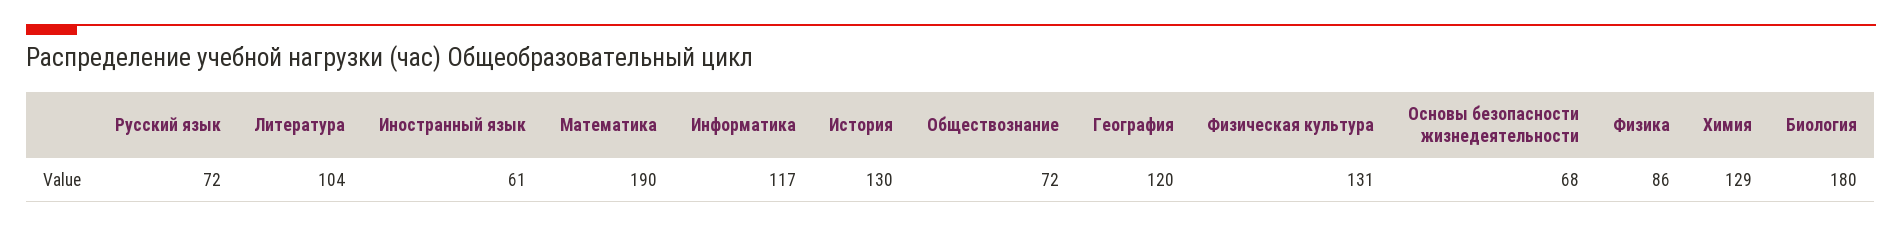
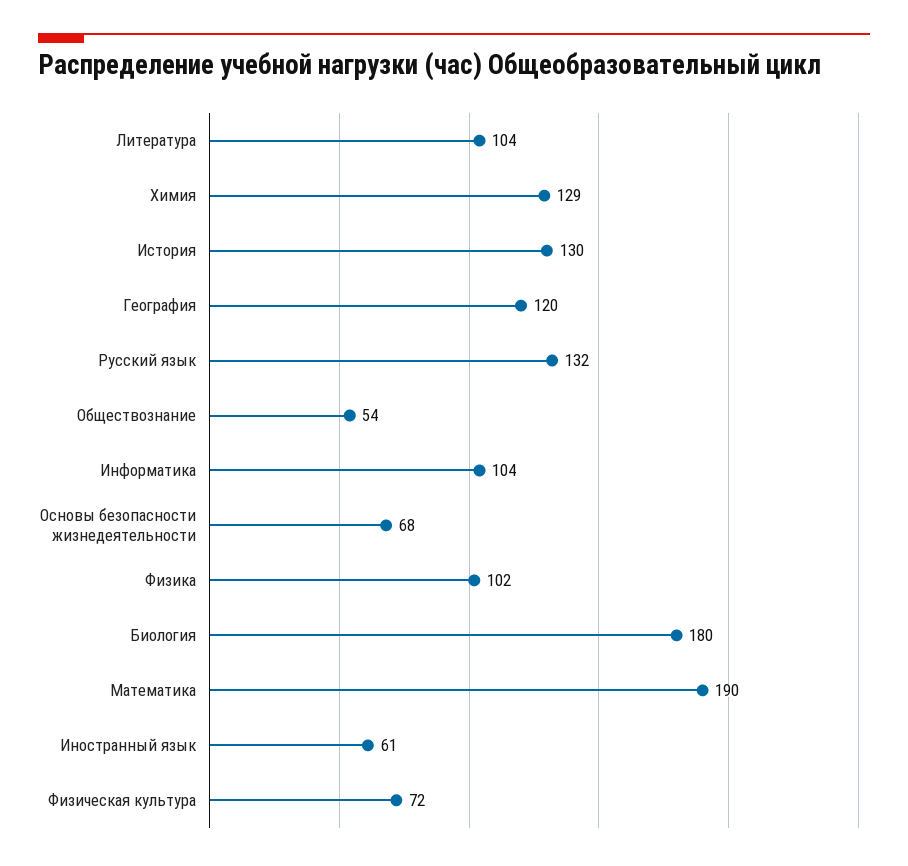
Русский язык: 72 -> 132
Информатика: 117 -> 104
Обществознание: 72 -> 54
Физическая культура: 131 -> 72
Физика: 86 -> 102

